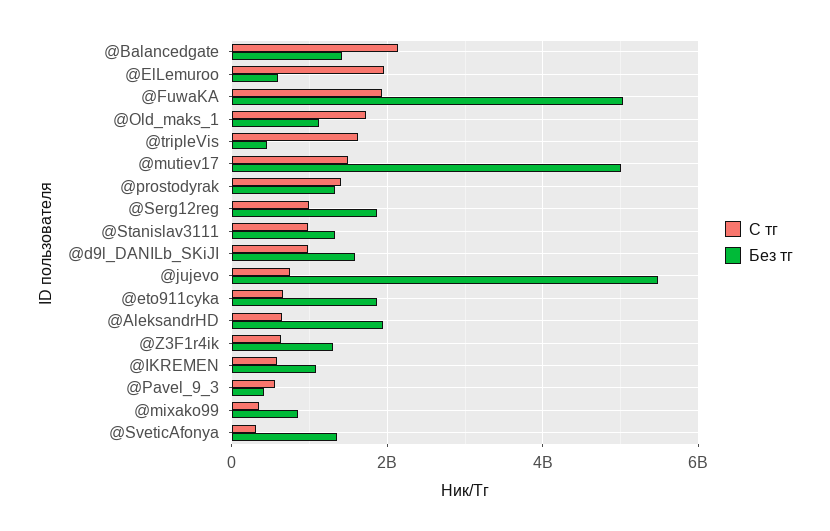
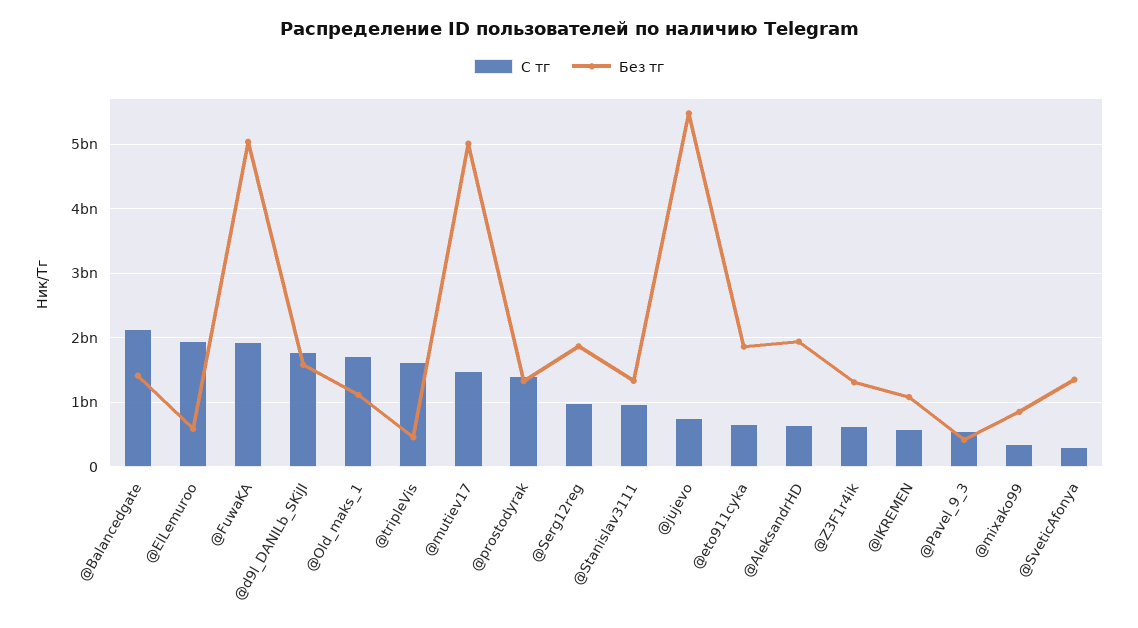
С тг, @d9l_DANILb_SKiJI: 1000000000 -> 1800000000

